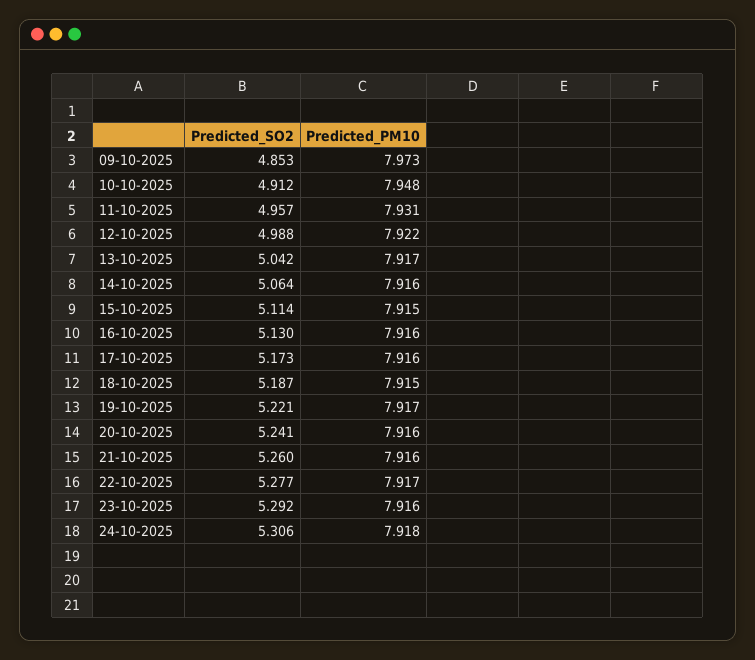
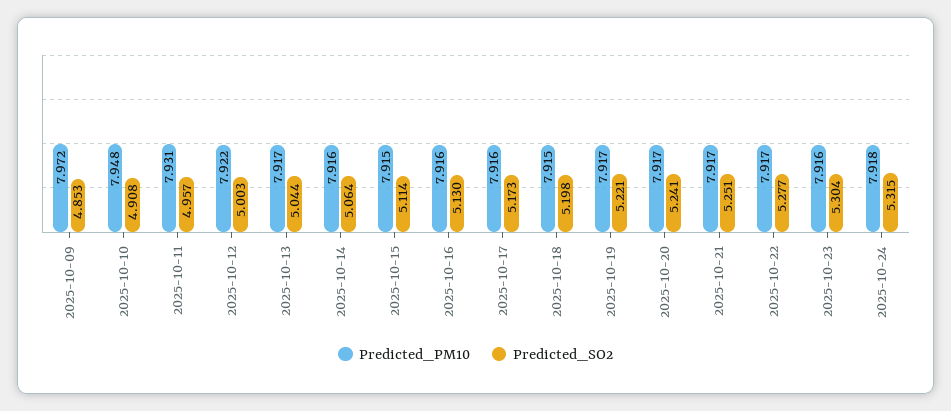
Predicted_PM10, 09-10-2025: 7.973 -> 7.972
Predicted_SO2, 10-10-2025: 4.912 -> 4.908
Predicted_SO2, 12-10-2025: 4.988 -> 5.003
Predicted_SO2, 13-10-2025: 5.042 -> 5.044
Predicted_SO2, 18-10-2025: 5.187 -> 5.198
Predicted_PM10, 20-10-2025: 7.916 -> 7.917
Predicted_SO2, 21-10-2025: 5.26 -> 5.251
Predicted_PM10, 21-10-2025: 7.916 -> 7.917
Predicted_SO2, 23-10-2025: 5.292 -> 5.304
Predicted_SO2, 24-10-2025: 5.306 -> 5.315

